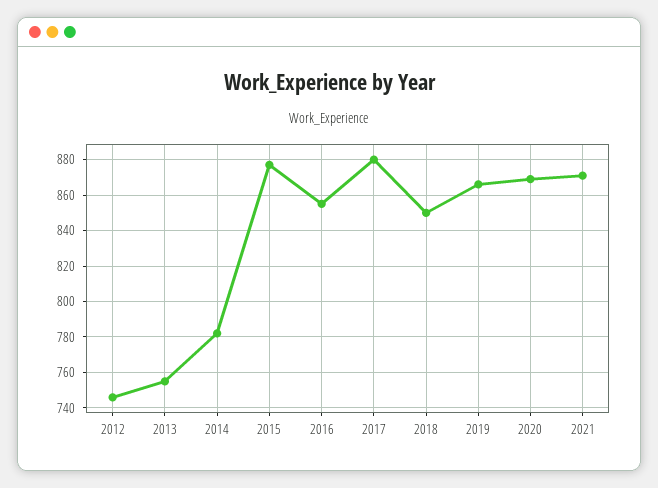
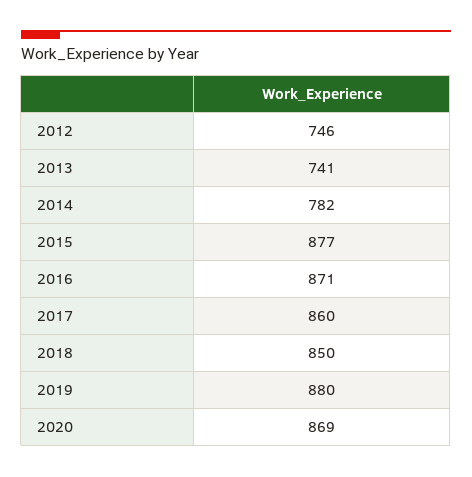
2013: 755 -> 741
2016: 855 -> 871
2017: 880 -> 860
2019: 865 -> 880
2021: 870 -> none

